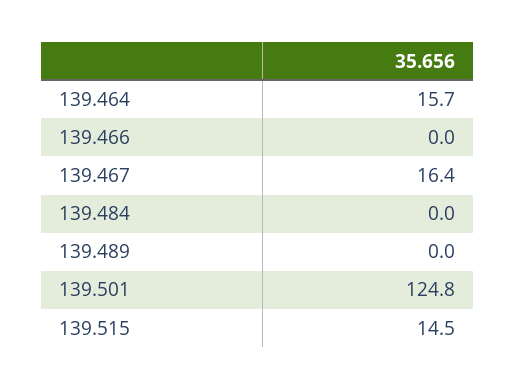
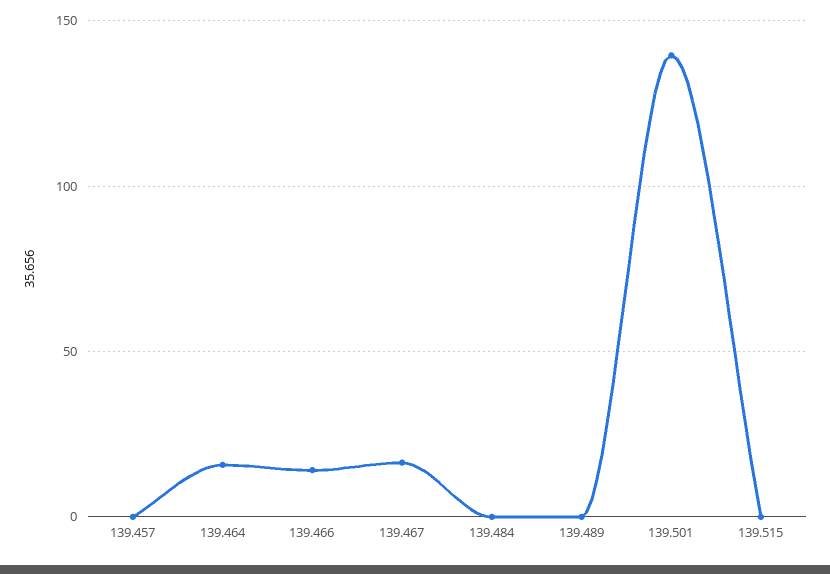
139.466: 0 -> 15
139.501: 124.8 -> 140
139.515: 14.5 -> 0
139.457: none -> 0

